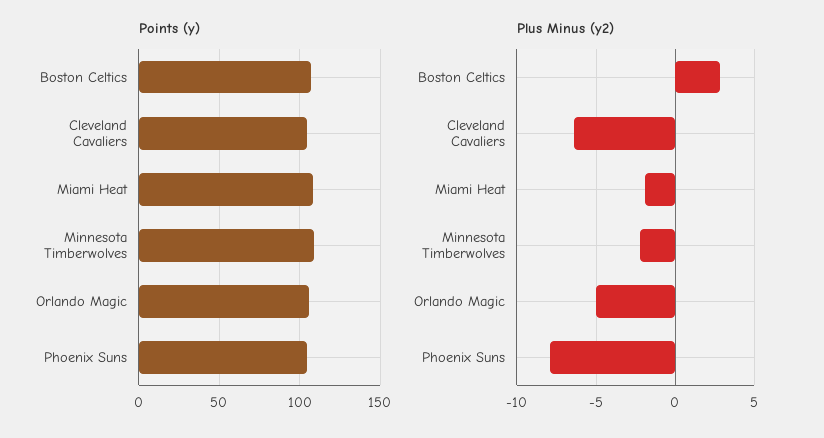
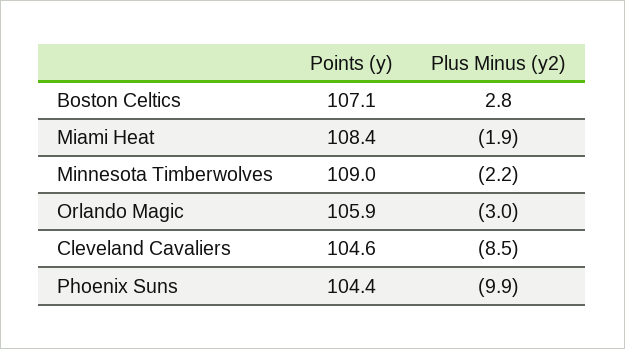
Plus Minus (y2), Cleveland Cavaliers: -6.5 -> -8.5
Plus Minus (y2), Orlando Magic: -5 -> -3
Plus Minus (y2), Phoenix Suns: -8 -> -9.9

